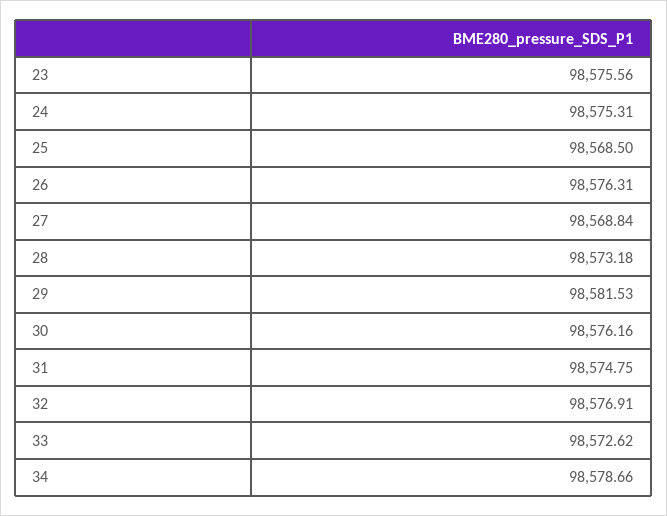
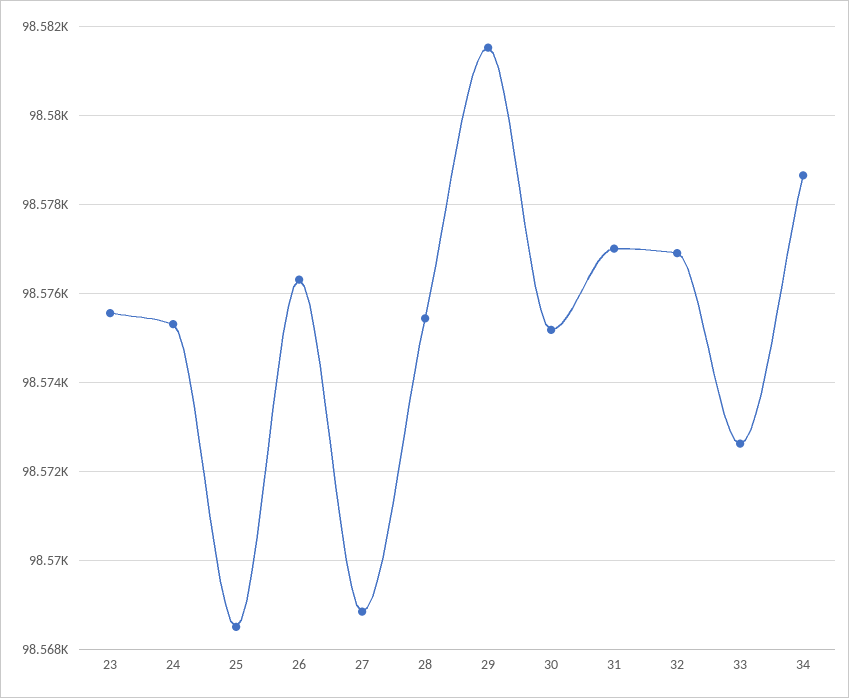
28: 98573.18 -> 98575.4
30: 98576.16 -> 98575.2
31: 98574.75 -> 98577

